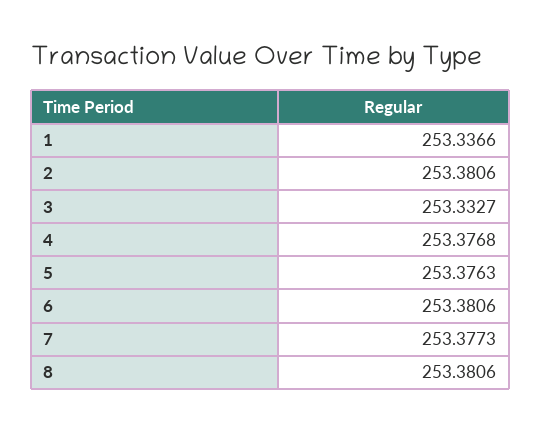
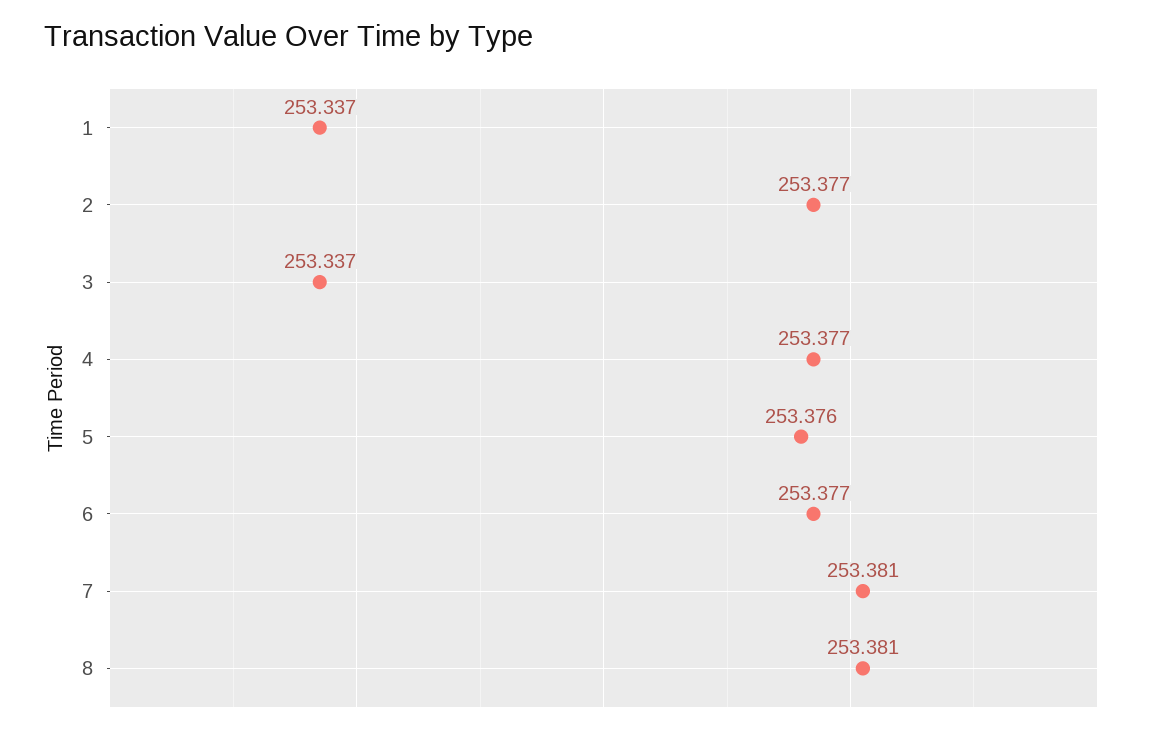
2: 253.3806 -> 253.377
3: 253.3327 -> 253.337
6: 253.3806 -> 253.377
7: 253.3773 -> 253.381

